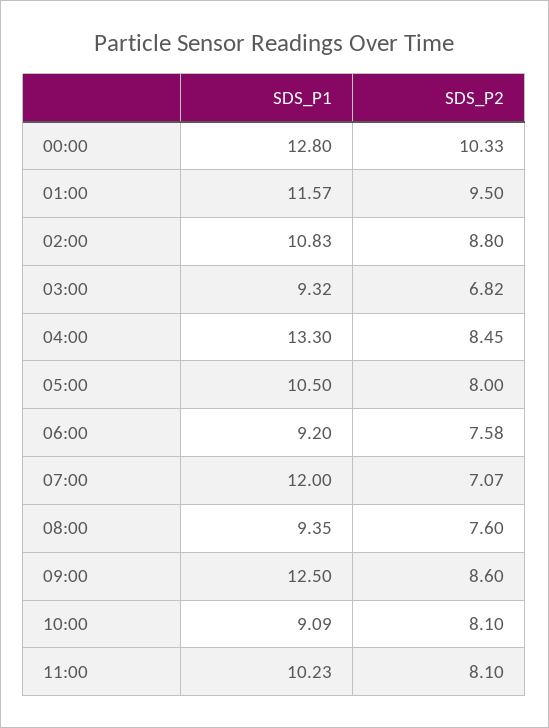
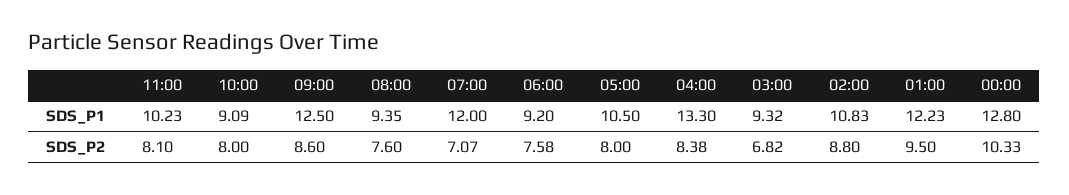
SDS_P1, 01:00: 11.57 -> 12.23
SDS_P2, 04:00: 8.45 -> 8.38
SDS_P2, 10:00: 8.1 -> 8

